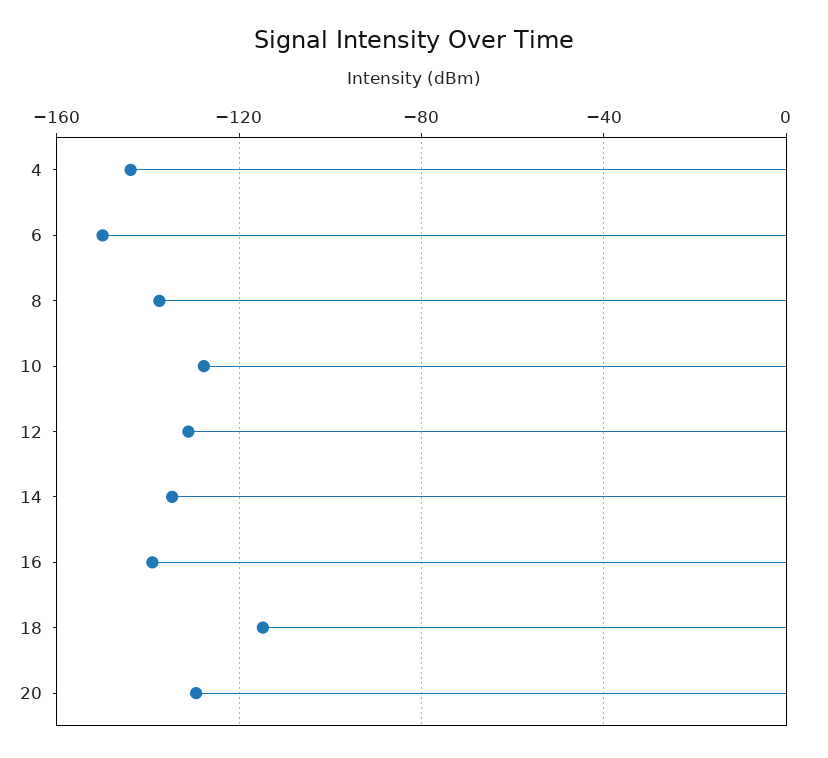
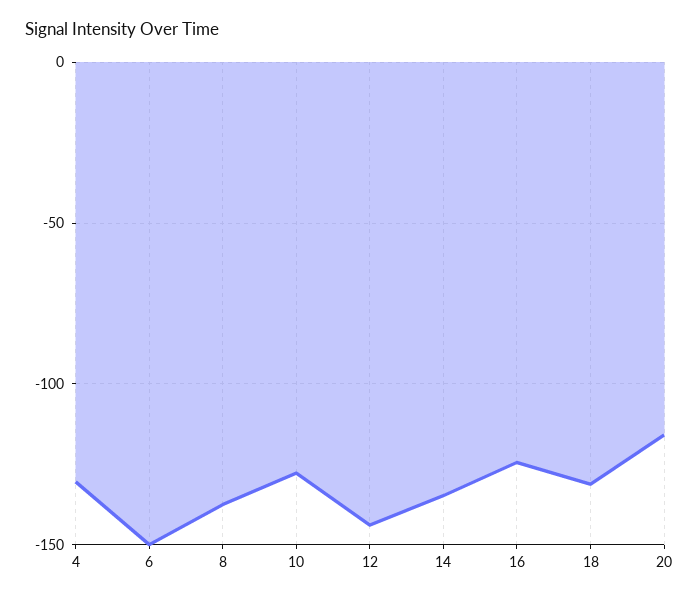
4: -145 -> -130
12: -130 -> -145
16: -140 -> -125
18: -115 -> -130
20: -130 -> -115

